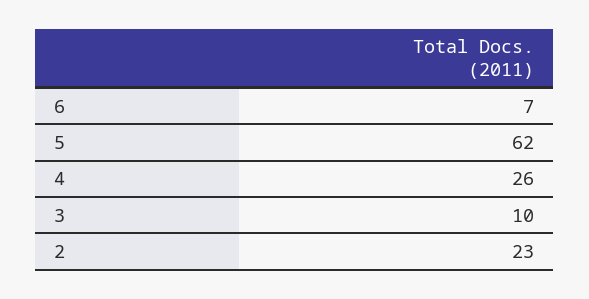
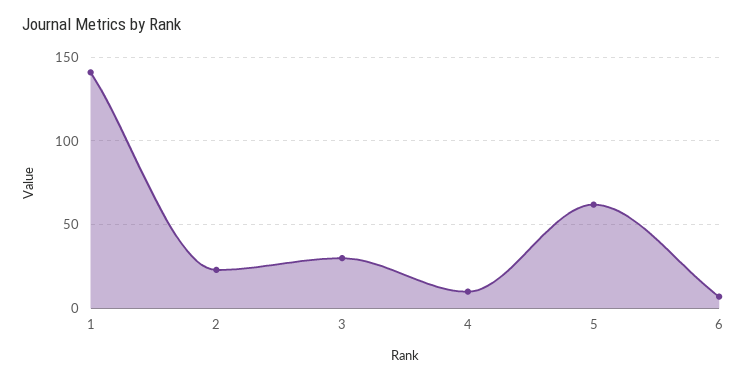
4: 26 -> 10
3: 10 -> 30
1: none -> 140

